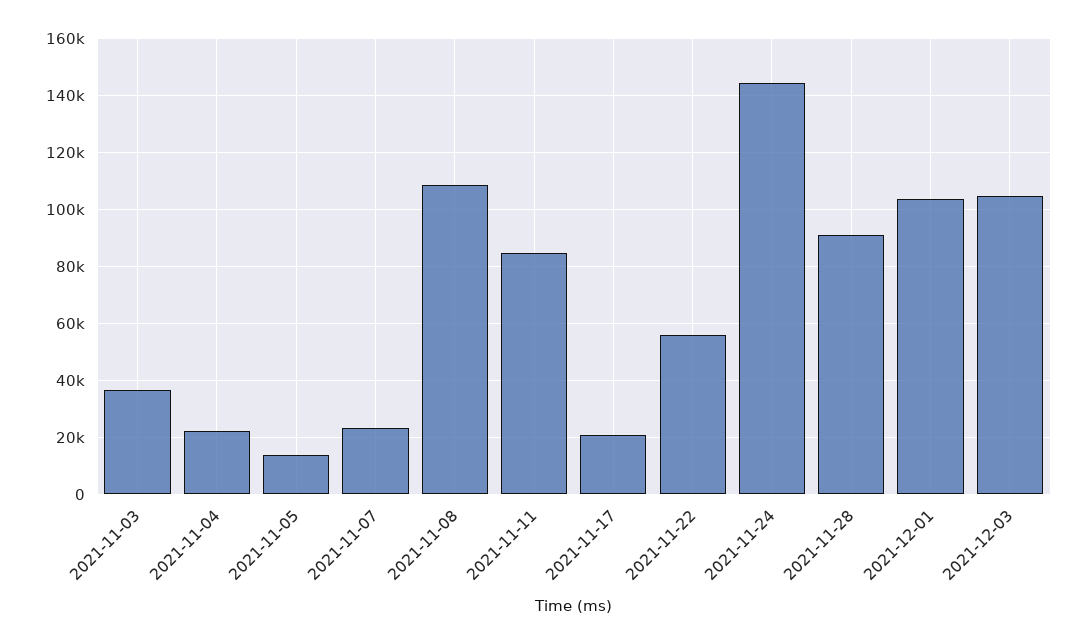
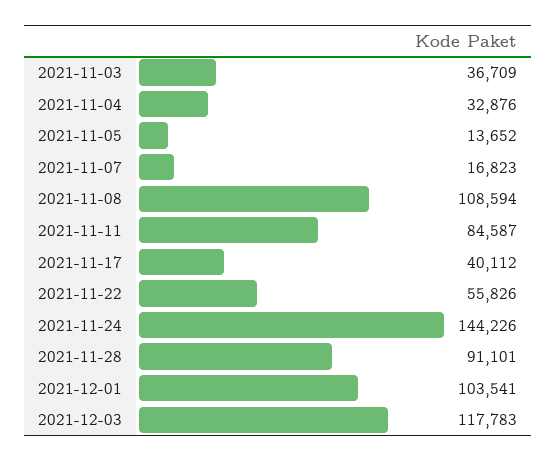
2021-11-04: 22500 -> 32876
2021-11-07: 22500 -> 16823
2021-11-17: 20000 -> 40112
2021-12-03: 105000 -> 117783

